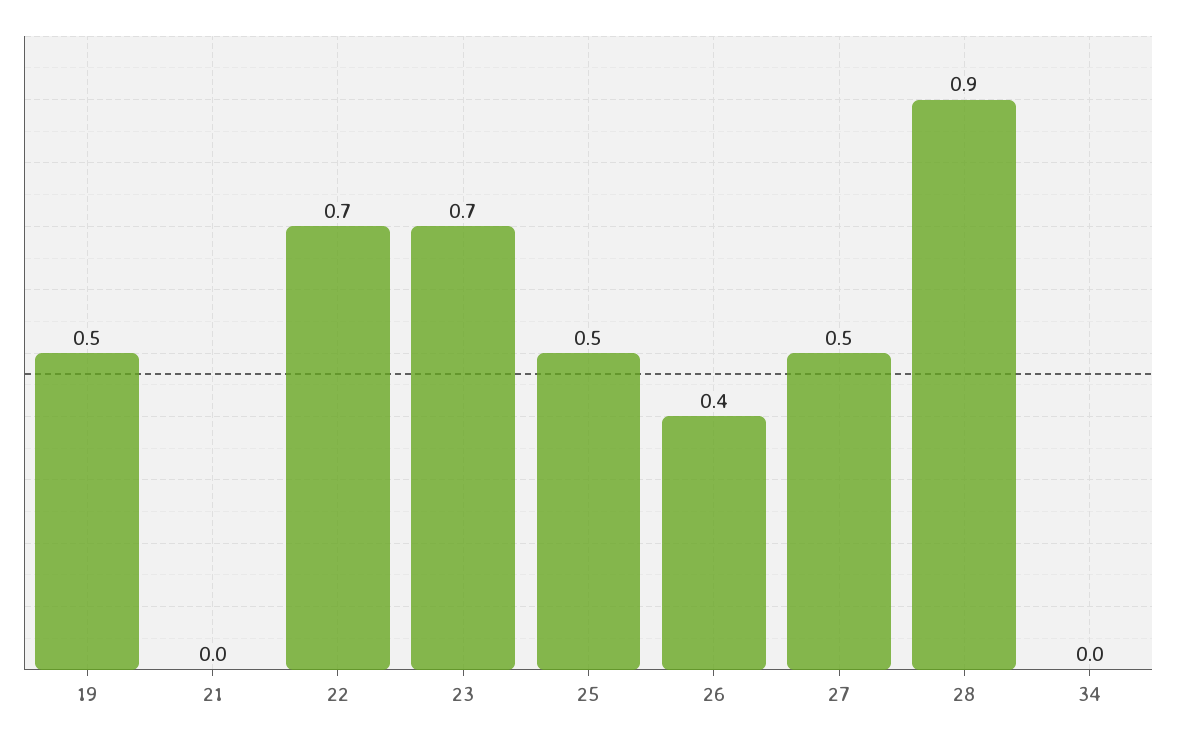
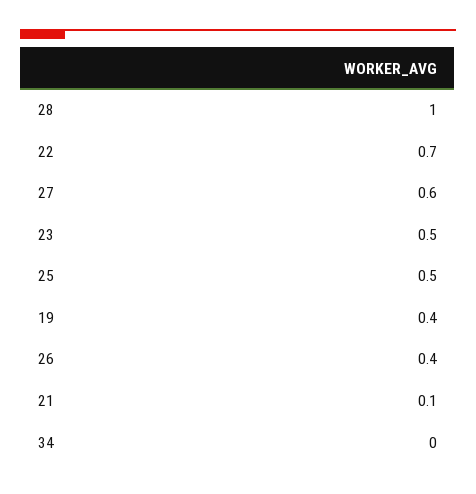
19: 0.5 -> 0.4
21: 0 -> 0.1
23: 0.7 -> 0.5
27: 0.5 -> 0.6
28: 0.9 -> 1

